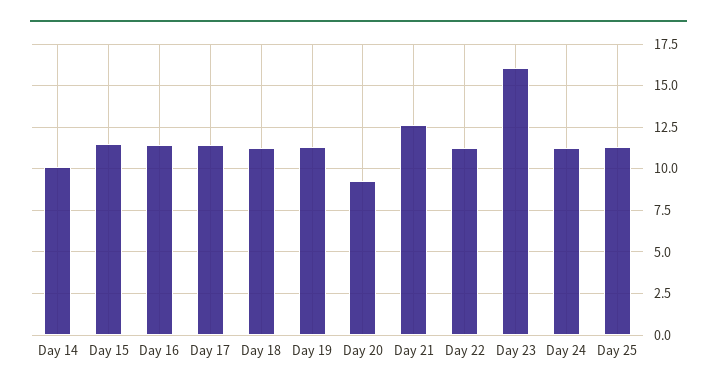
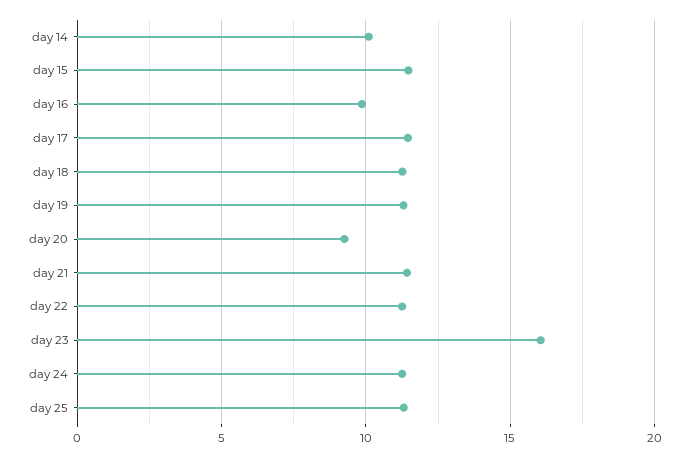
Day 16: 11.5 -> 10
Day 21: 12.5 -> 11.5

